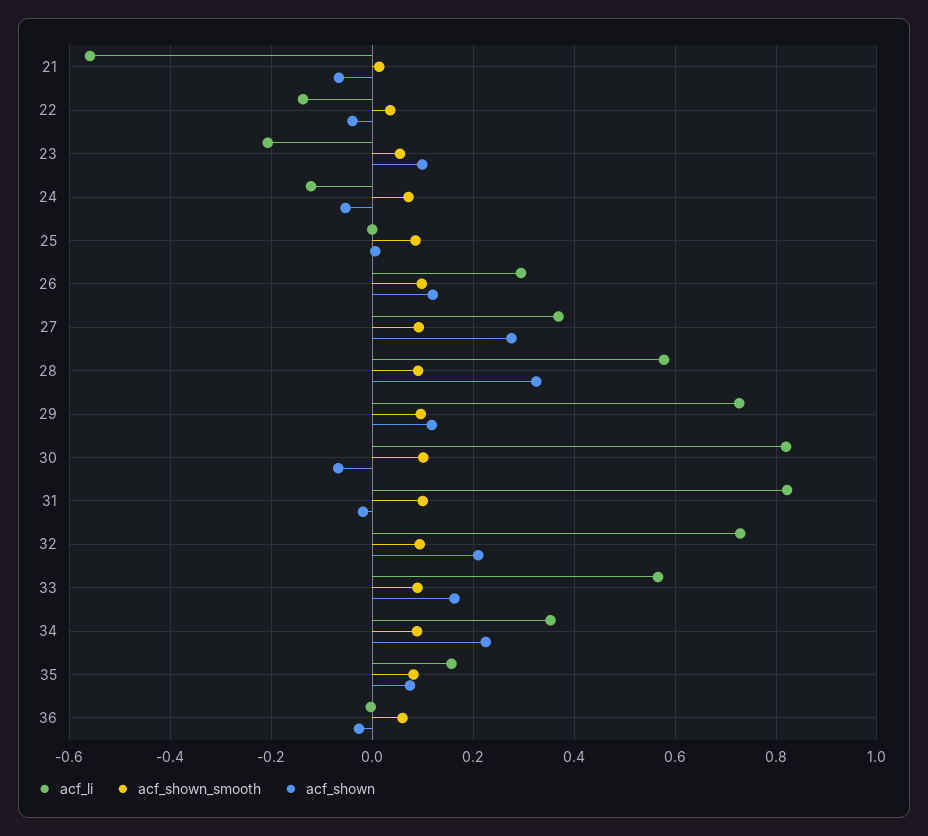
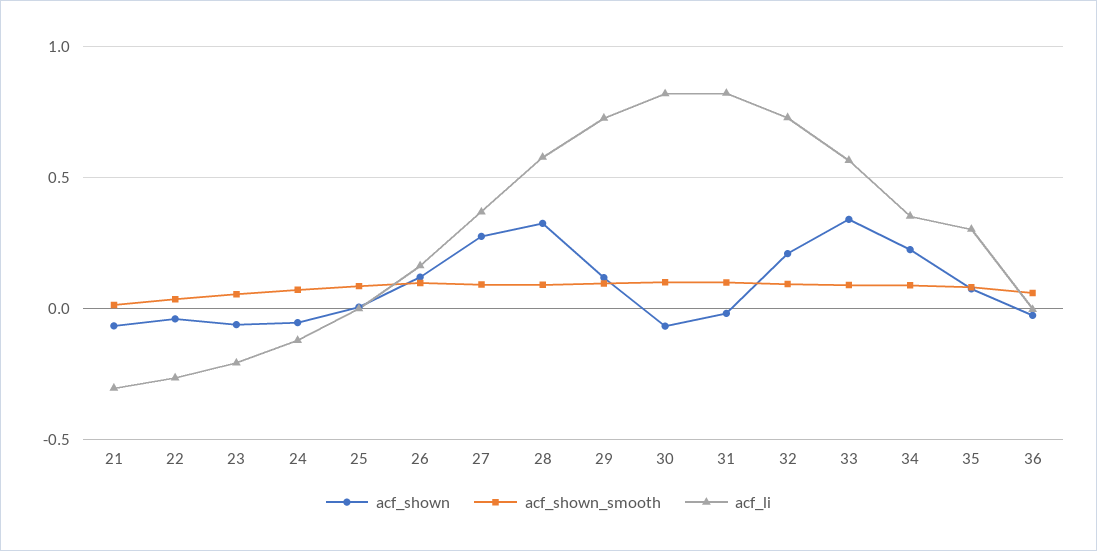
acf_li, 21: -0.56 -> -0.3
acf_li, 22: -0.14 -> -0.25
acf_shown, 23: 0.1 -> -0.05
acf_li, 26: 0.3 -> 0.15
acf_shown, 33: 0.16 -> 0.35
acf_li, 35: 0.16 -> 0.3

